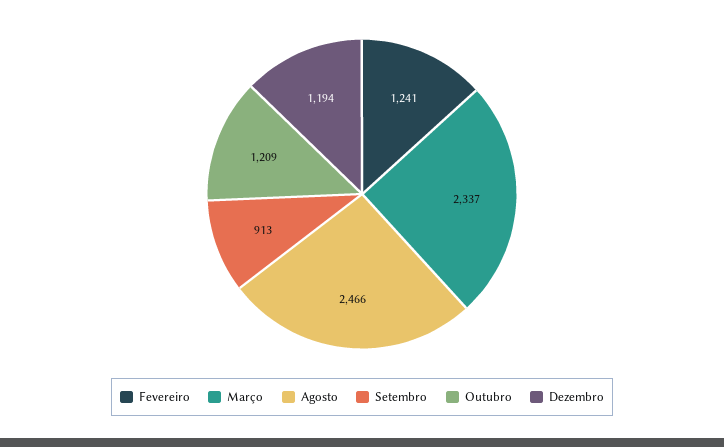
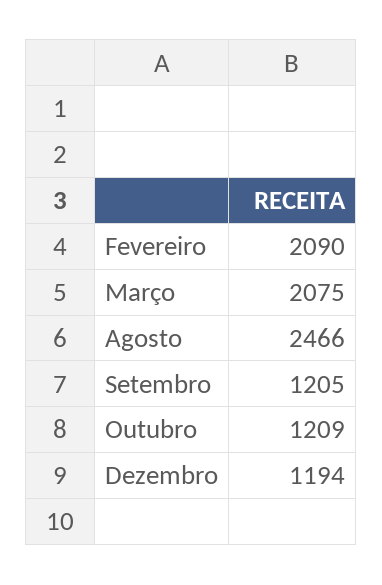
Fevereiro: 1241 -> 2090
Março: 2337 -> 2075
Setembro: 913 -> 1205

